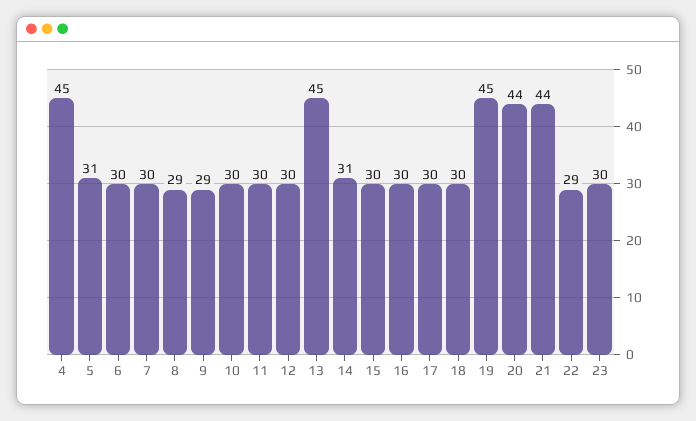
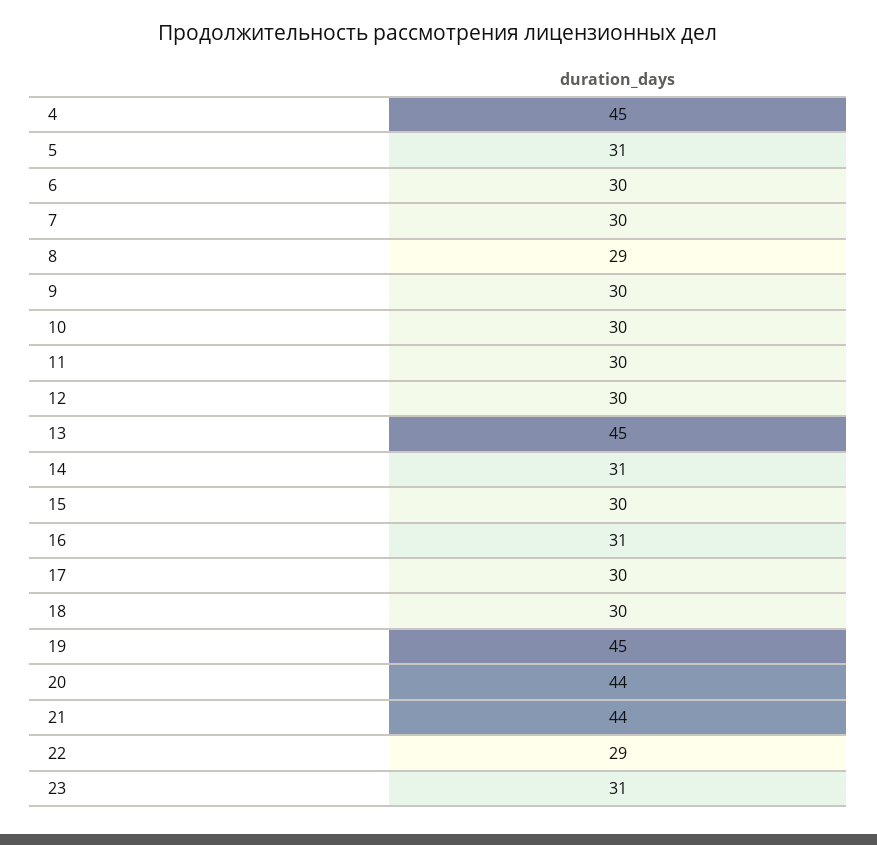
9: 29 -> 30
16: 30 -> 31
23: 30 -> 31

